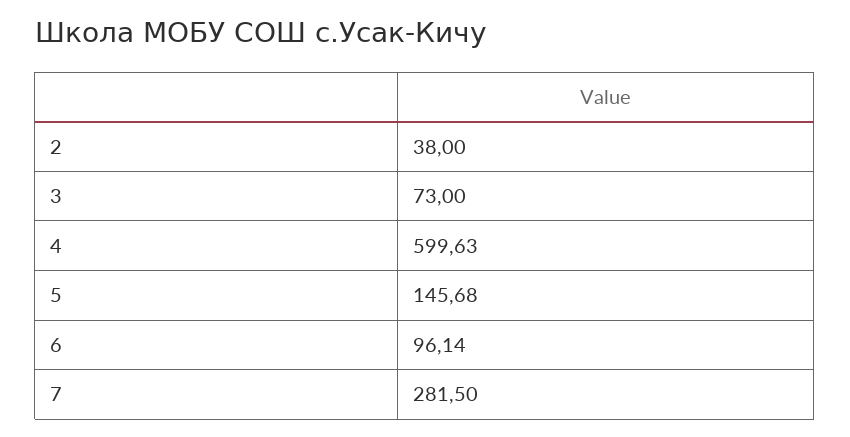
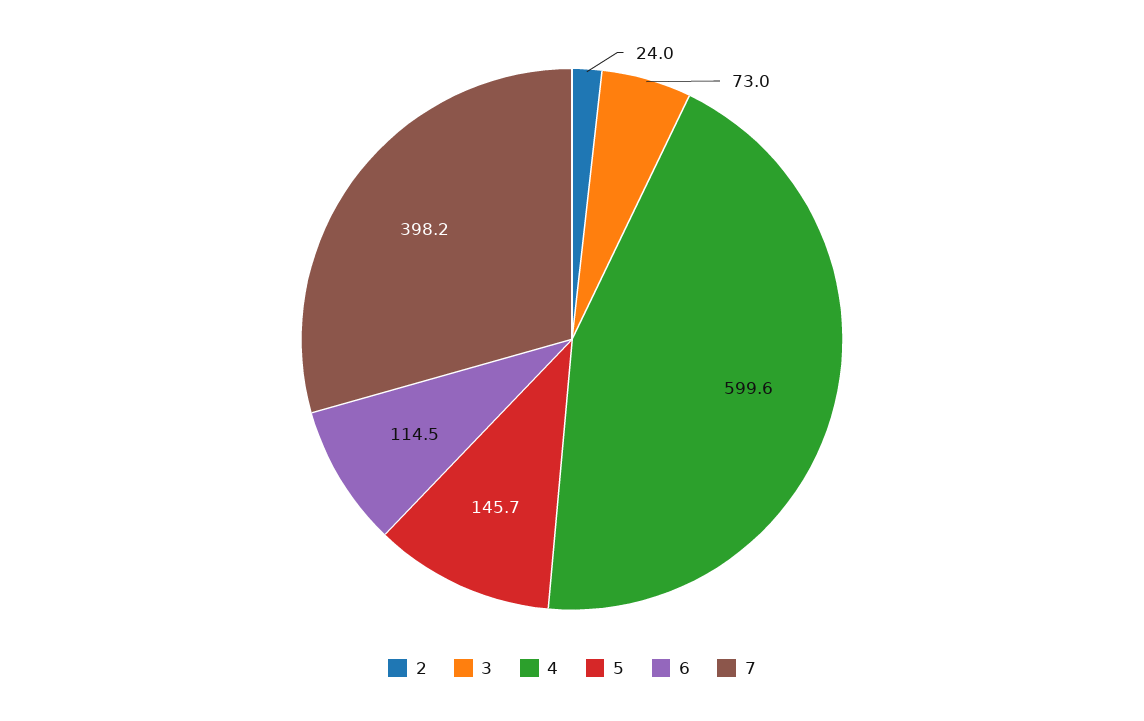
2: 38 -> 24
6: 96.14 -> 114.5
7: 281.5 -> 398.2

